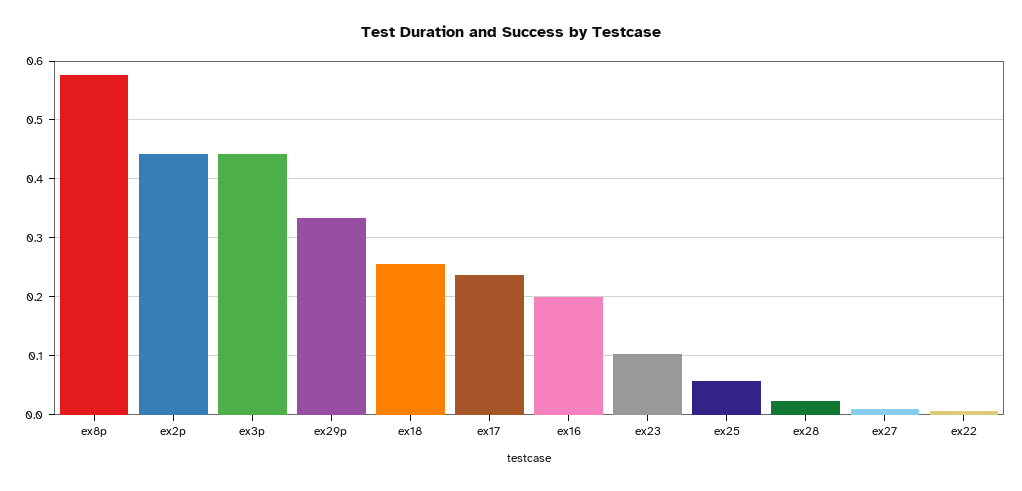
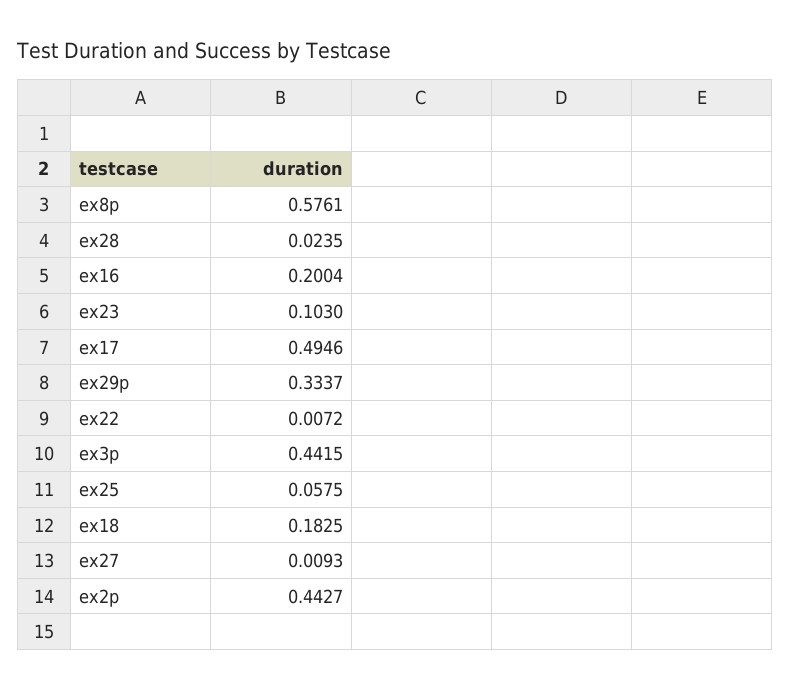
ex18: 0.26 -> 0.1825
ex17: 0.24 -> 0.4946

